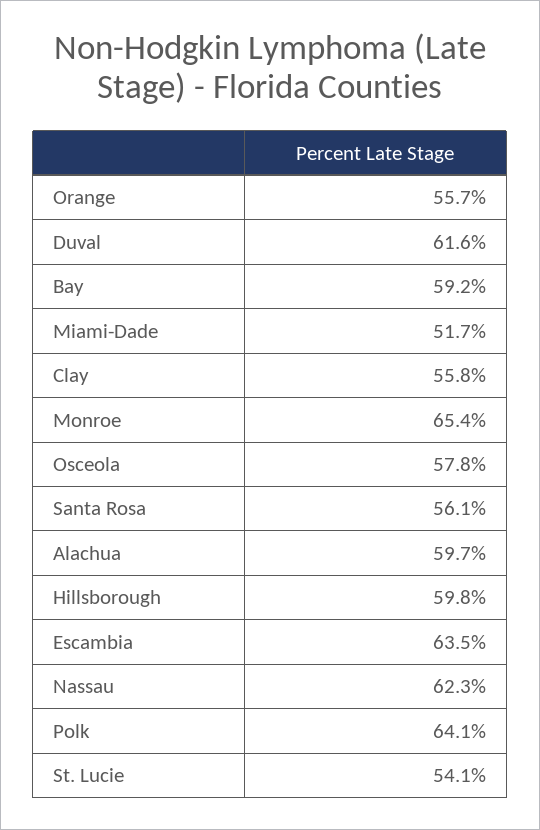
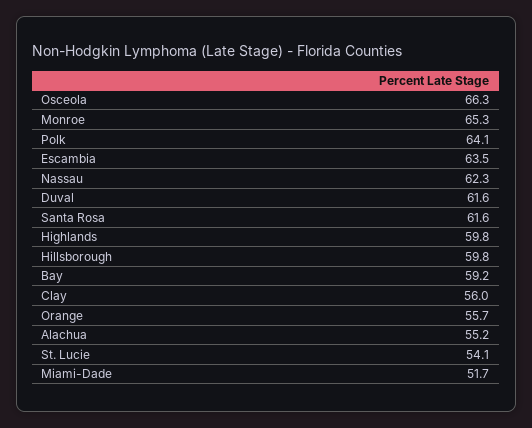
Clay: 55.8 -> 56
Monroe: 65.4 -> 65.3
Osceola: 57.8 -> 66.3
Santa Rosa: 56.1 -> 61.6
Alachua: 59.7 -> 55.2
Highlands: none -> 59.8

